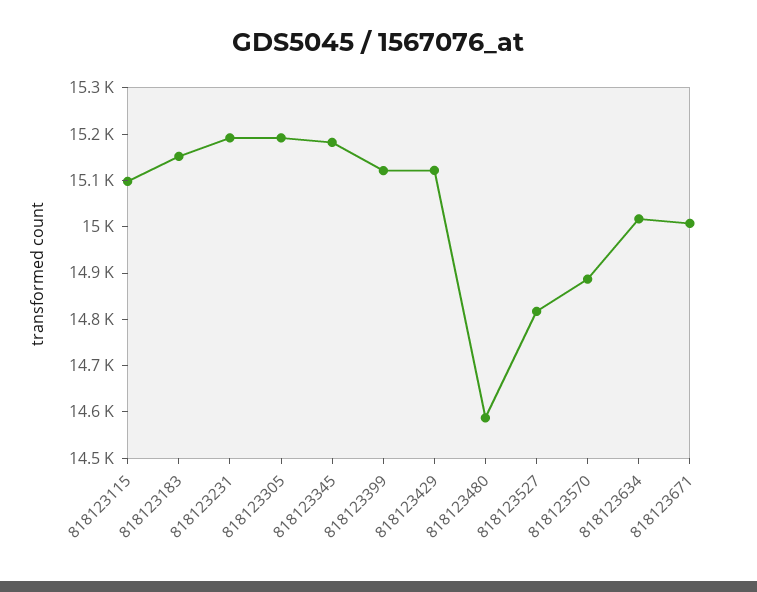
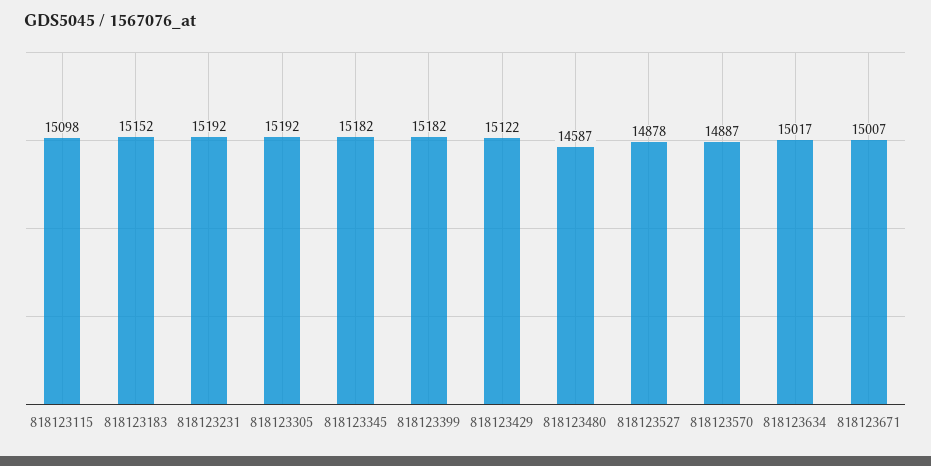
818123399: 15120 -> 15182
818123527: 14820 -> 14878

